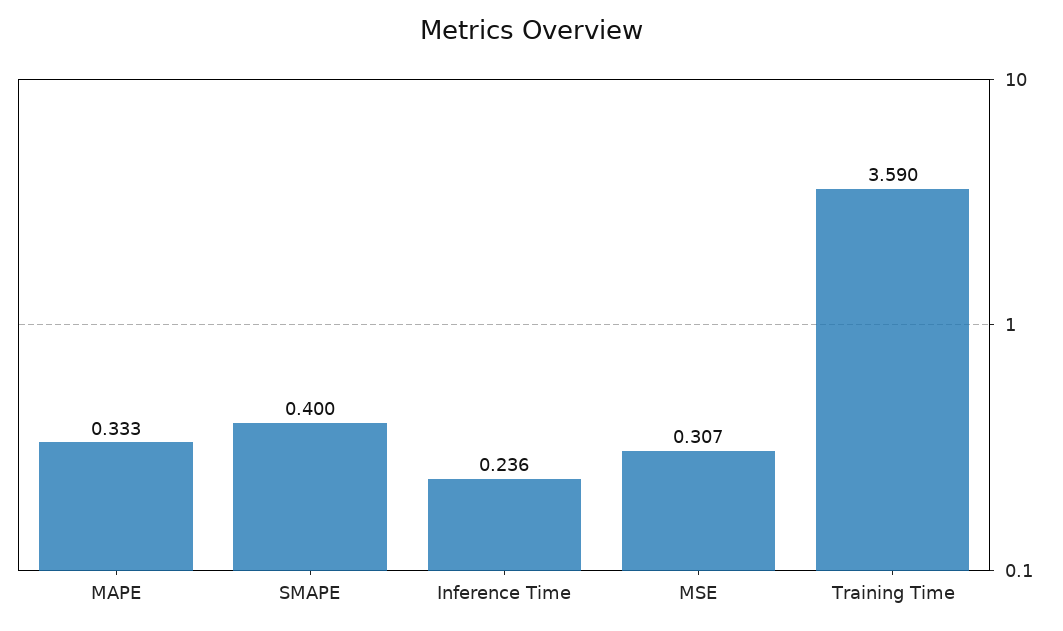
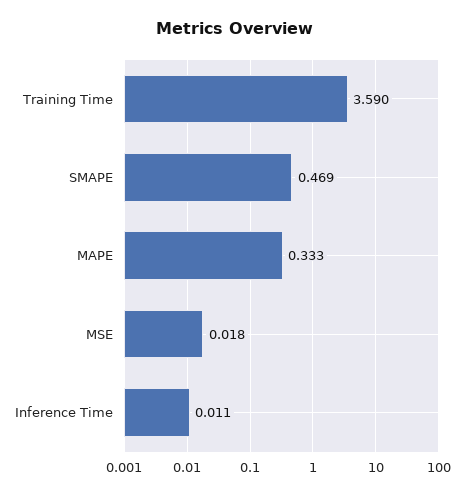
SMAPE: 0.4 -> 0.469
Inference Time: 0.236 -> 0.011
MSE: 0.307 -> 0.018

